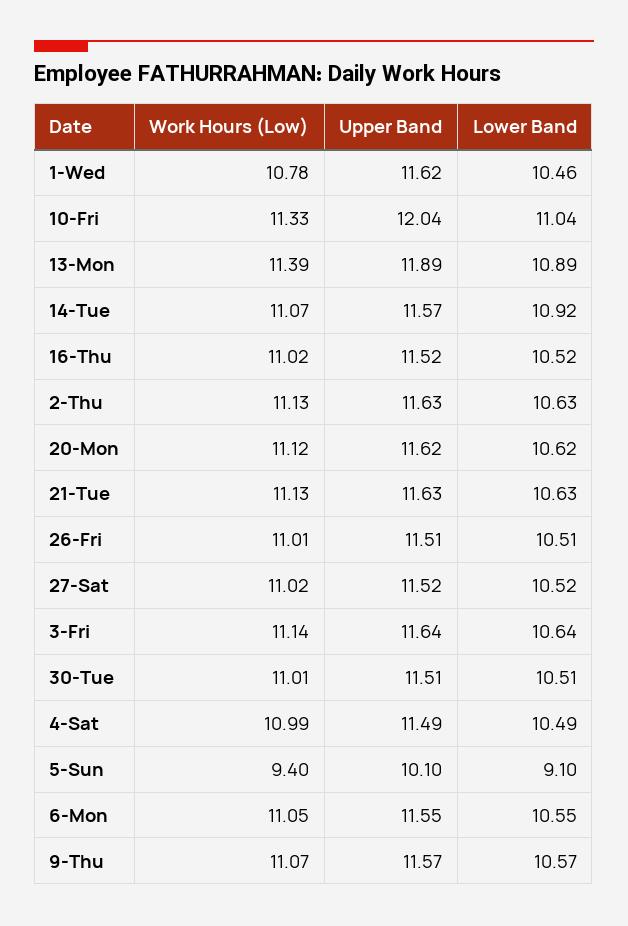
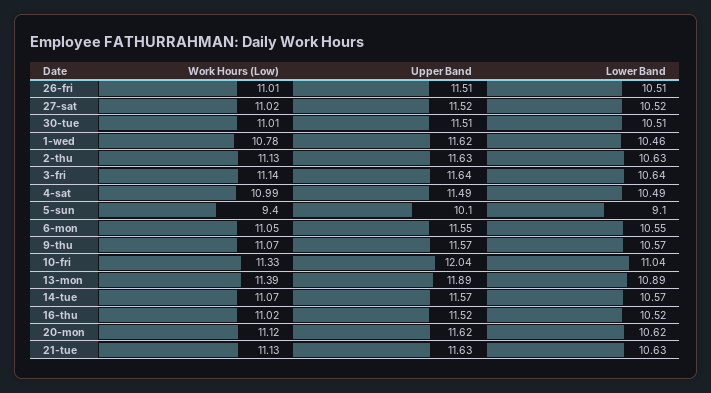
Lower Band, 14-Tue: 10.92 -> 10.57

